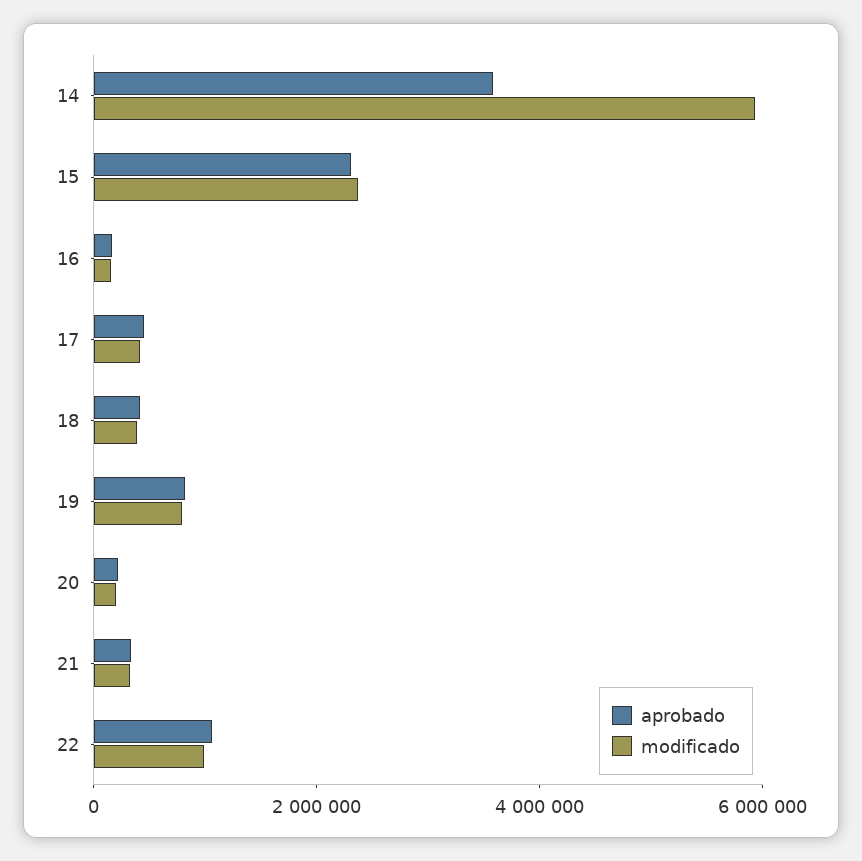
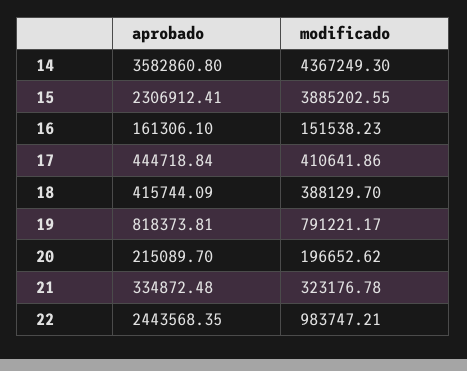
modificado, 14: 6000000 -> 4367249.3
modificado, 15: 2500000 -> 3885202.55
aprobado, 22: 1000000 -> 2443568.35

